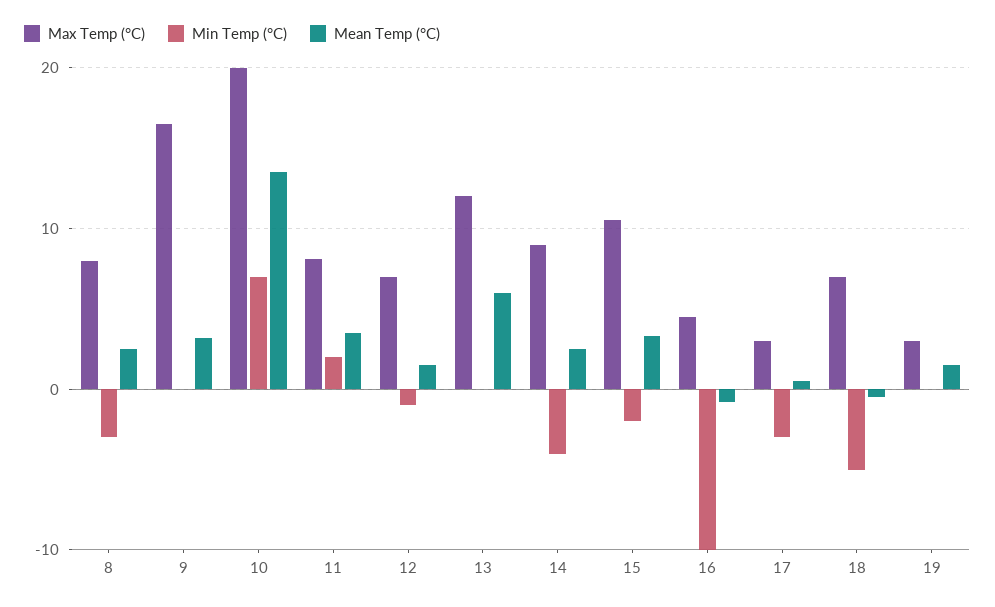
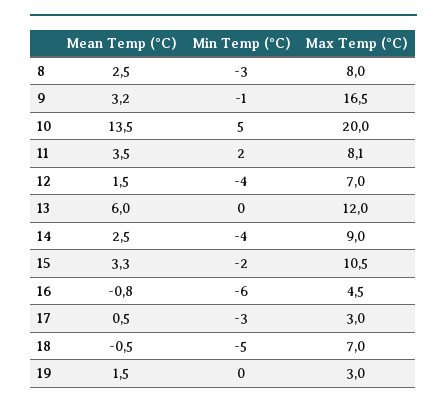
Min Temp (°C), 9: 0 -> -1
Min Temp (°C), 10: 7 -> 5
Min Temp (°C), 12: -1 -> -4
Min Temp (°C), 16: -10 -> -6

